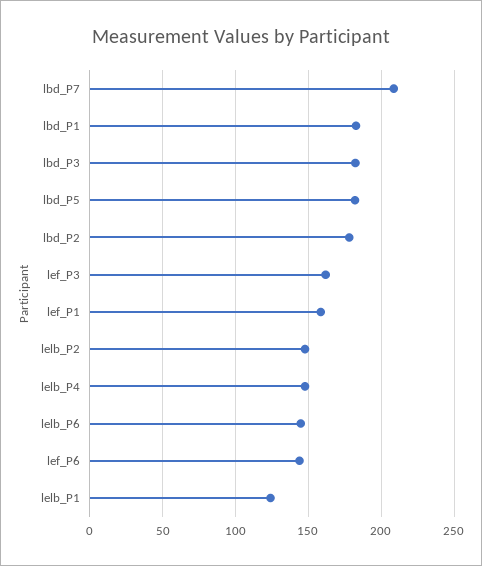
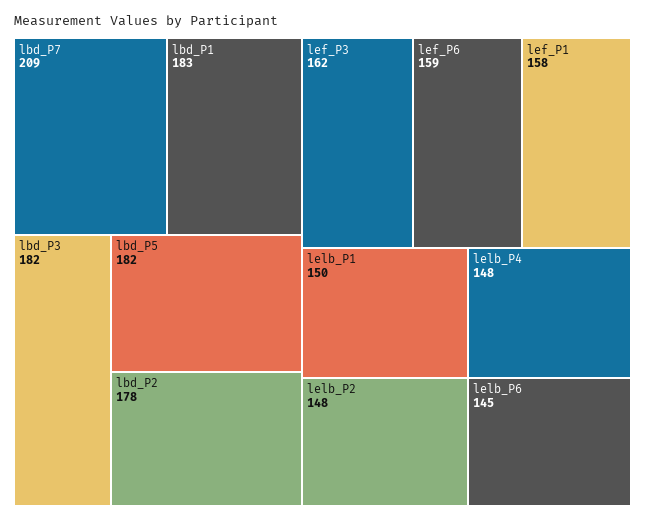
lef_P6: 145 -> 159
lelb_P1: 125 -> 150

